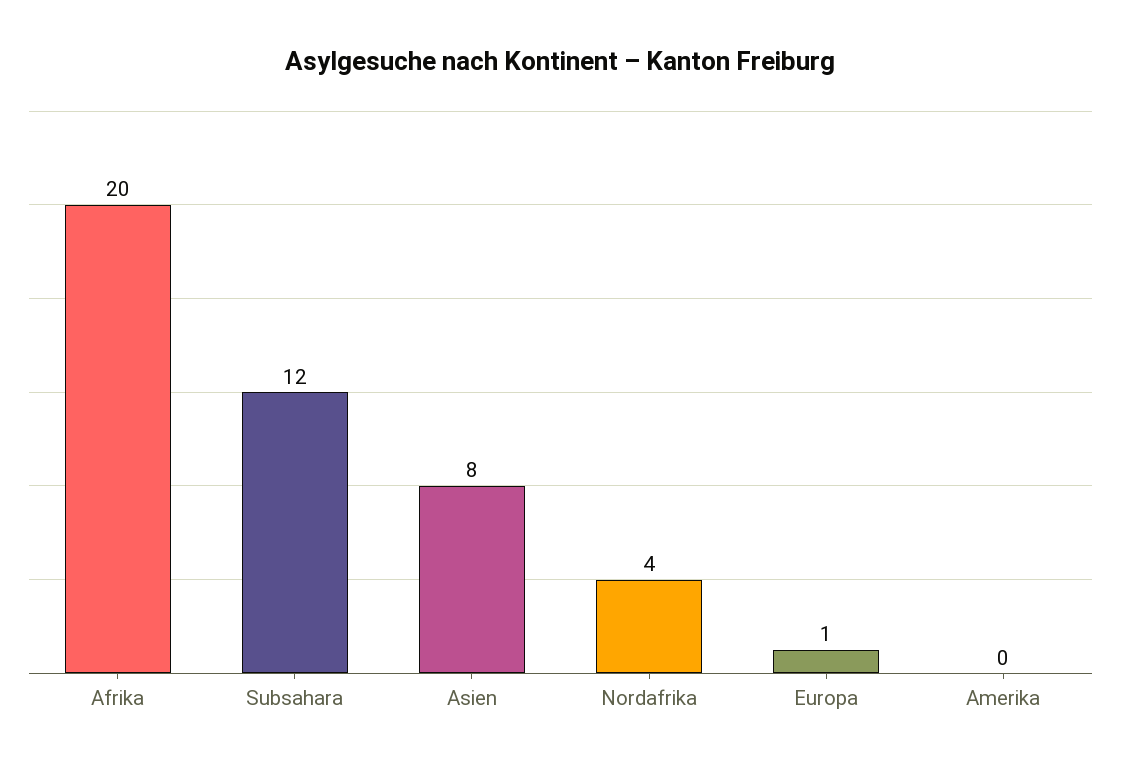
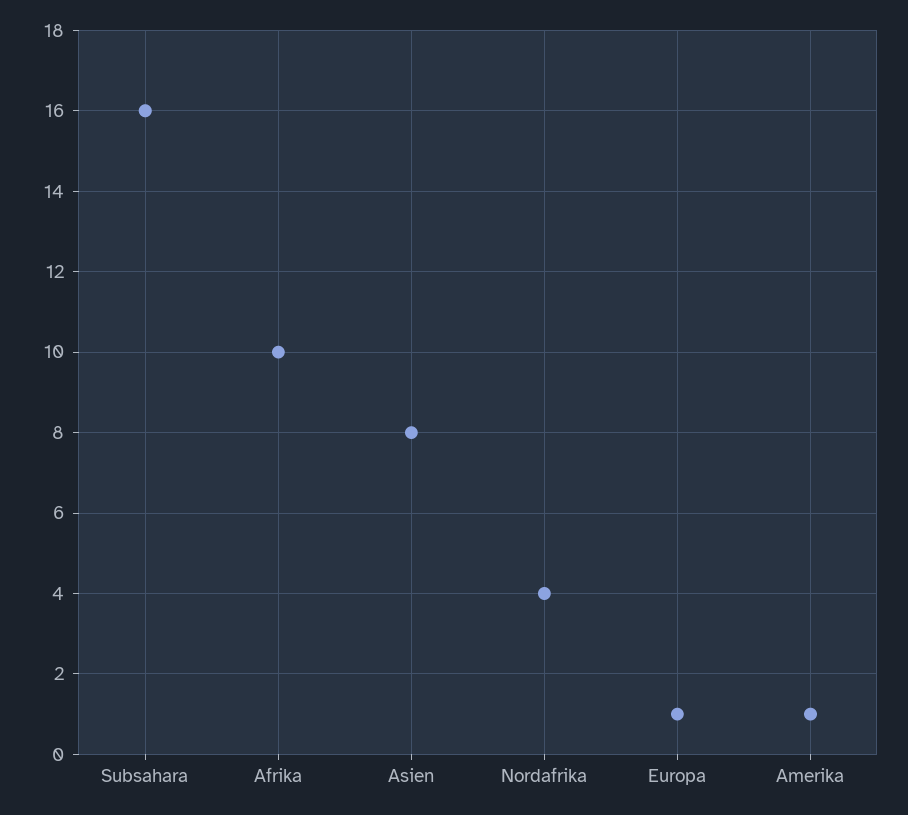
Afrika: 20 -> 10
Subsahara: 12 -> 16
Amerika: 0 -> 1

